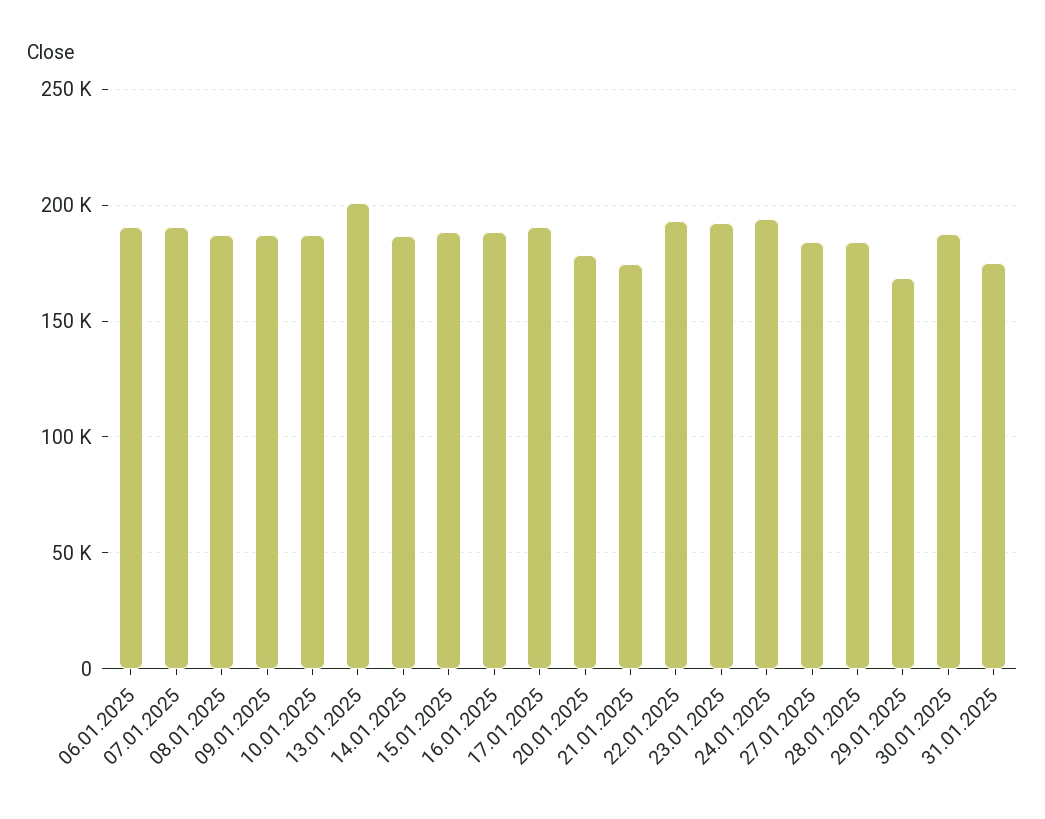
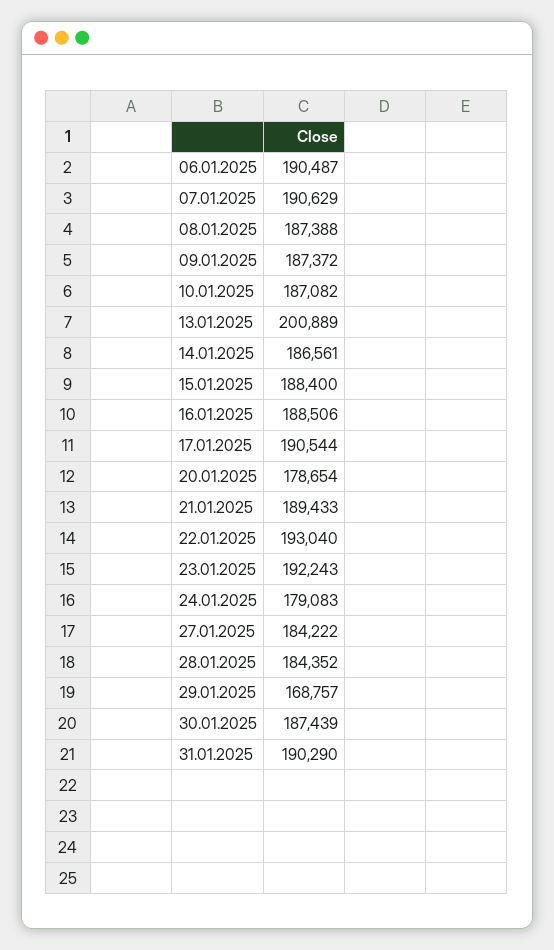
21.01.2025: 175000 -> 189433
24.01.2025: 195000 -> 179083
31.01.2025: 175000 -> 190290

